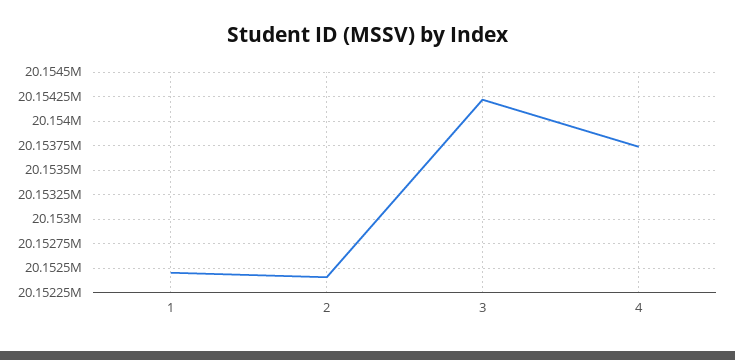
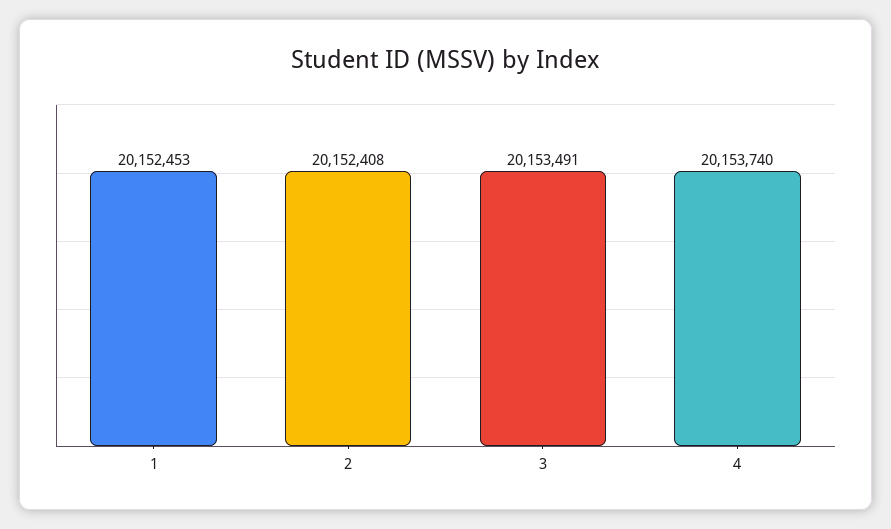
3: 20154250 -> 20153491

